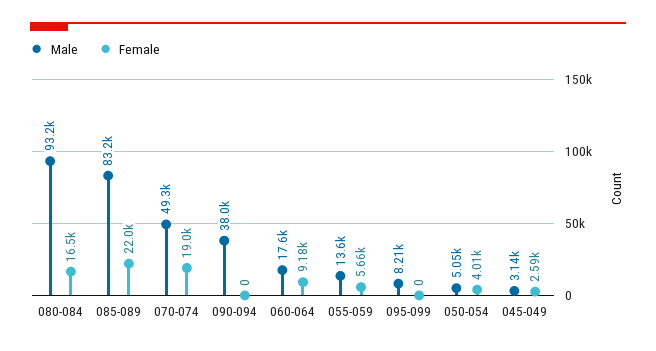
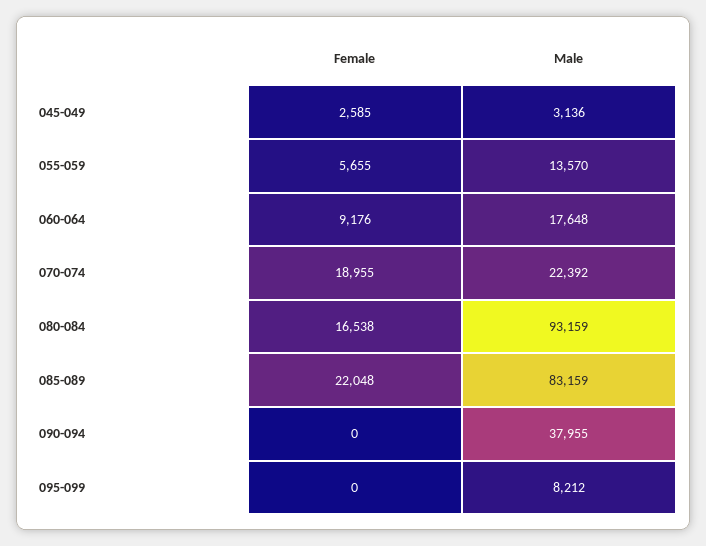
Male, 070-074: 49300 -> 22392
Male, 050-054: 5050 -> none
Female, 050-054: 4010 -> none

